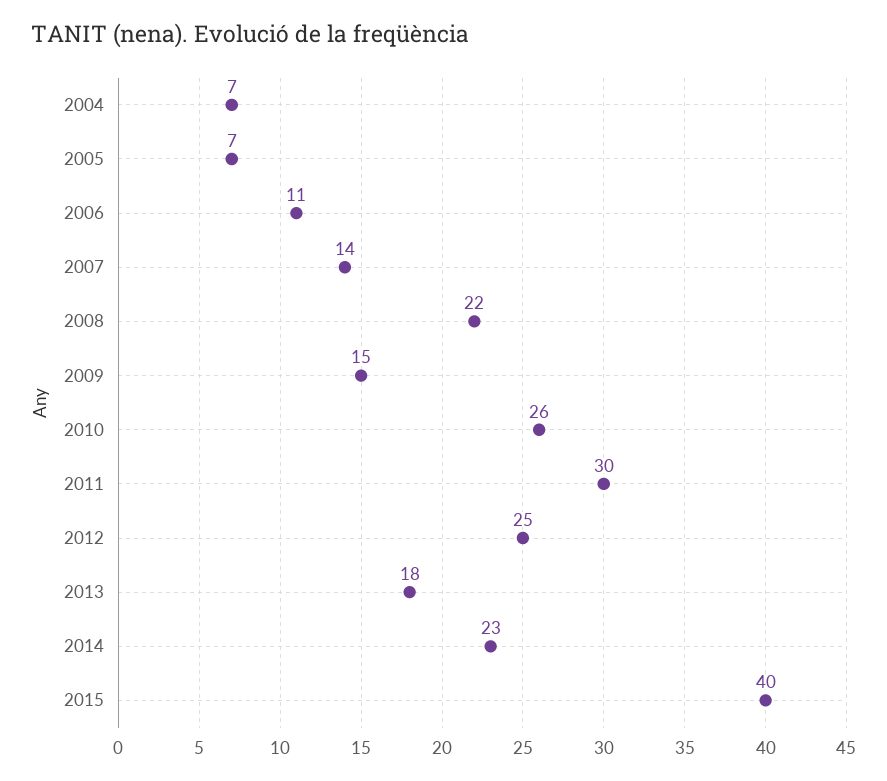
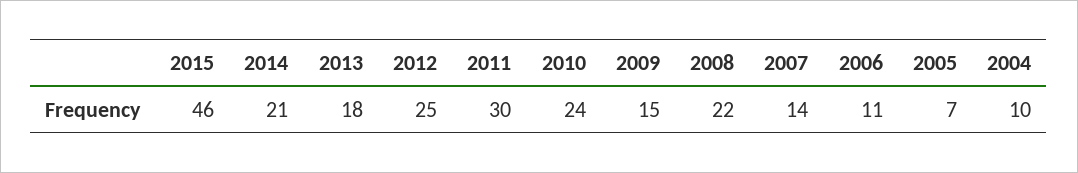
2004: 7 -> 10
2010: 26 -> 24
2014: 23 -> 21
2015: 40 -> 46

